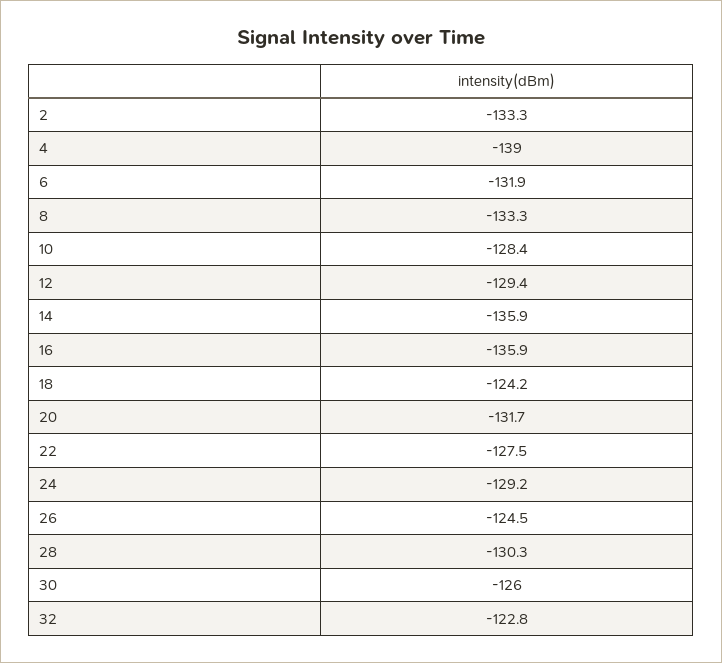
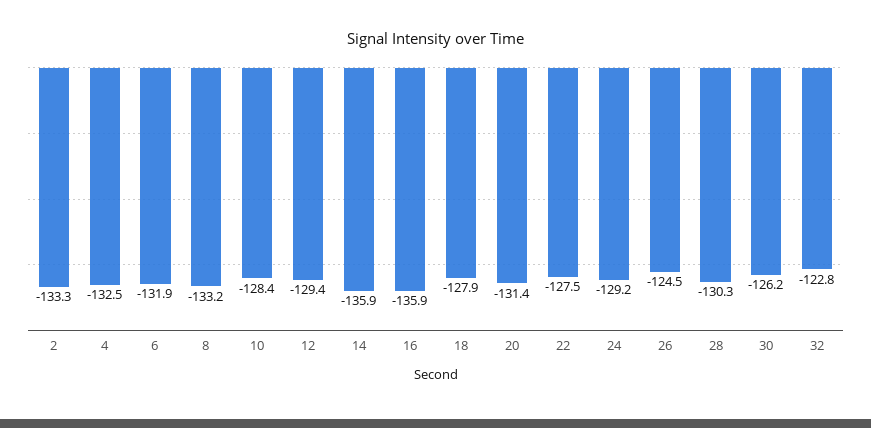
4: -139 -> -132.5
8: -133.3 -> -133.2
18: -124.2 -> -127.9
20: -131.7 -> -131.4
30: -126 -> -126.2

